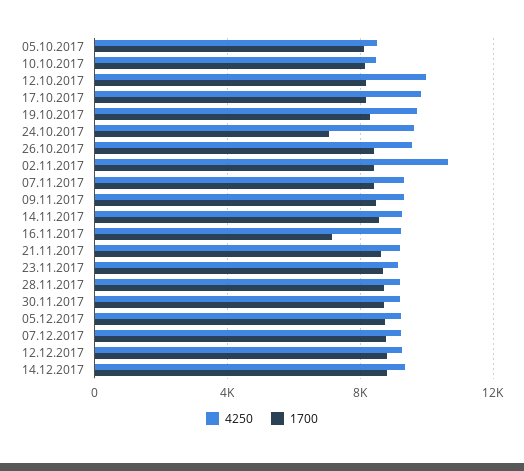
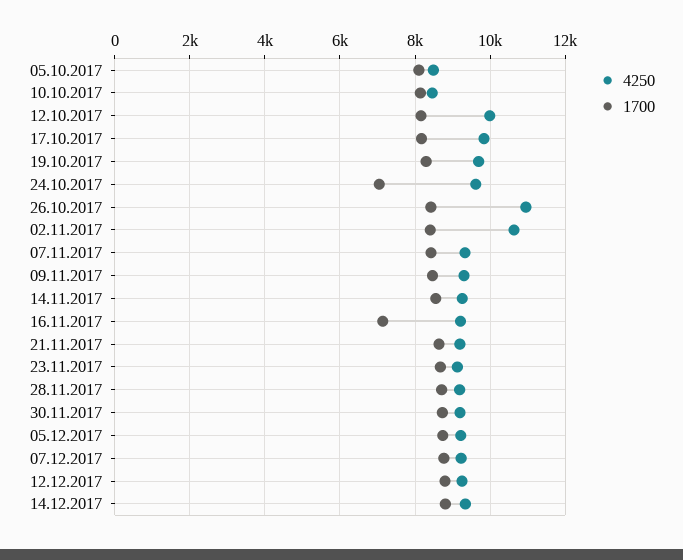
4250, 26.10.2017: 9500 -> 11000

